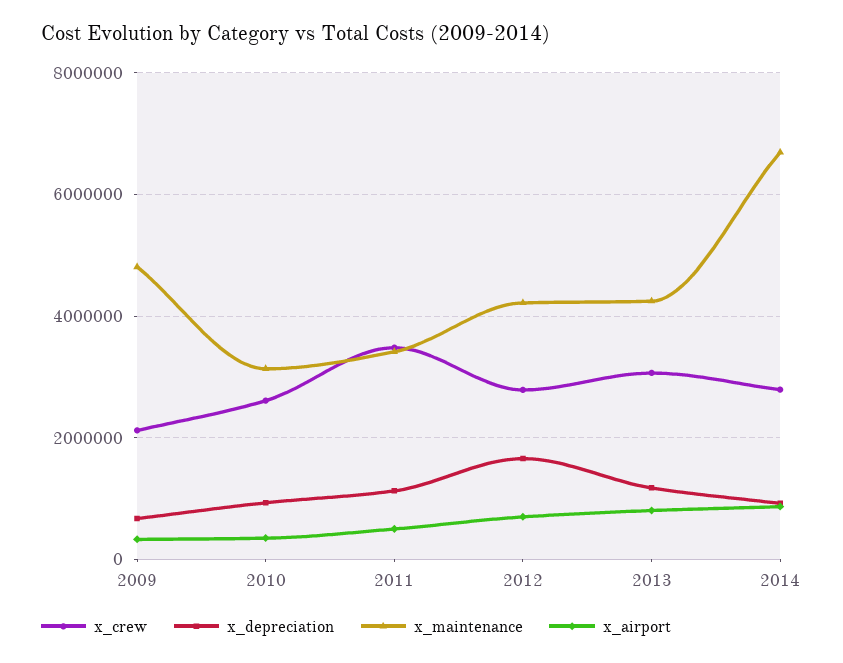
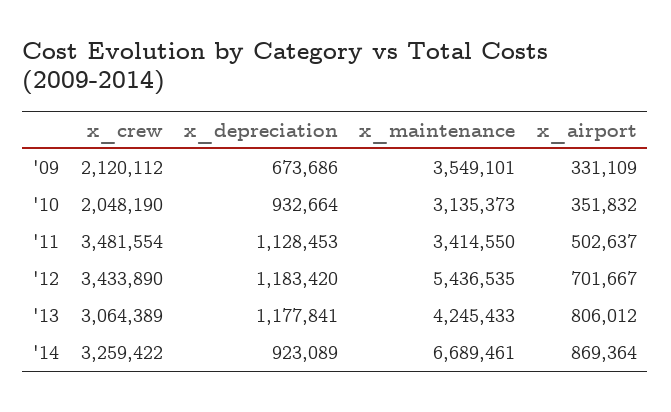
x_maintenance, 2009: 4800000 -> 3549101
x_crew, 2010: 2600000 -> 2048190
x_crew, 2012: 2800000 -> 3433890
x_depreciation, 2012: 1600000 -> 1183420
x_maintenance, 2012: 4200000 -> 5436535
x_crew, 2014: 2800000 -> 3259422

